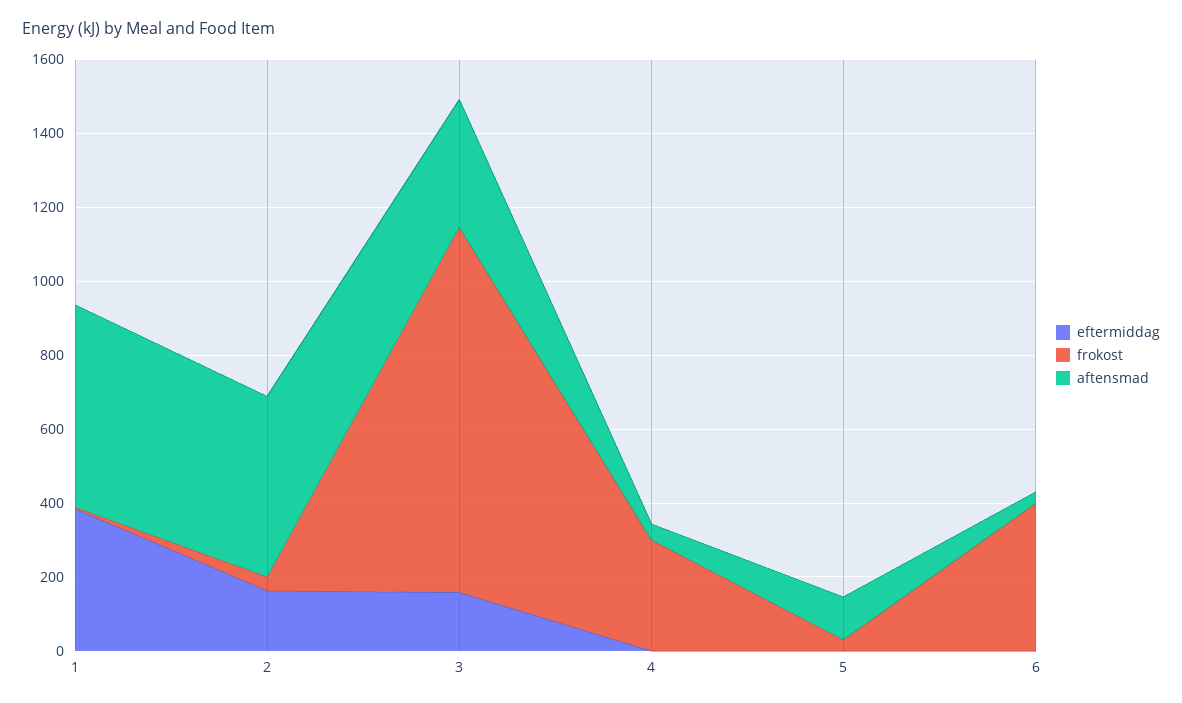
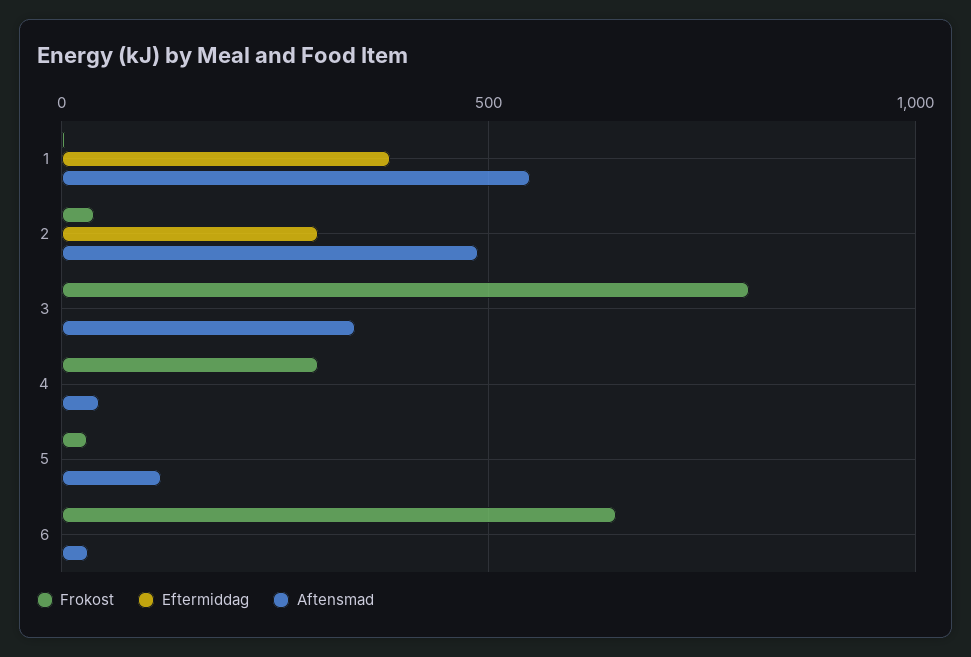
eftermiddag, 2: 150 -> 300
eftermiddag, 3: 150 -> 0
frokost, 3: 1000 -> 800
frokost, 6: 400 -> 650

